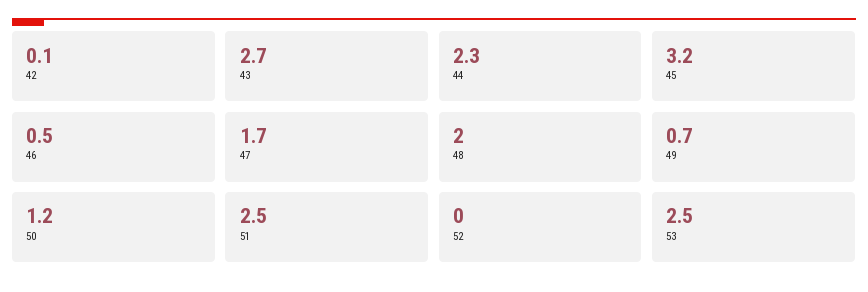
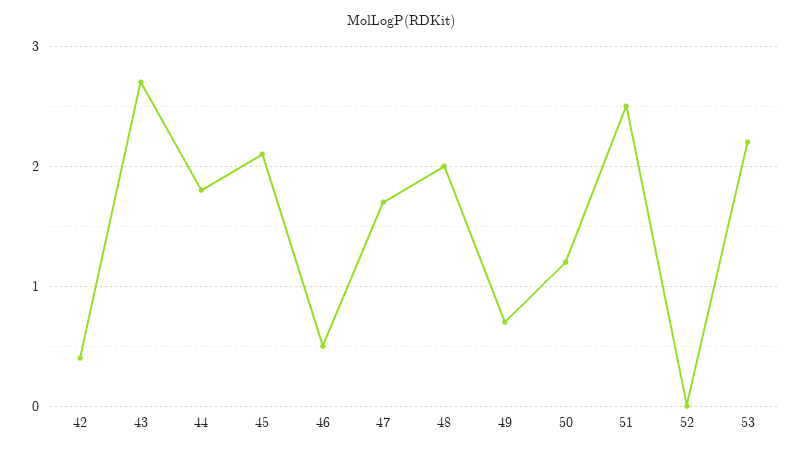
42: 0.1 -> 0.4
44: 2.3 -> 1.8
45: 3.2 -> 2.1
53: 2.5 -> 2.2

